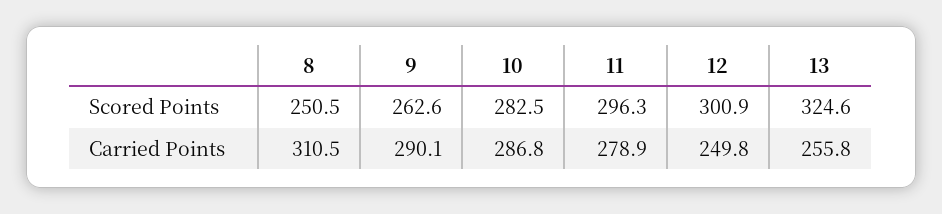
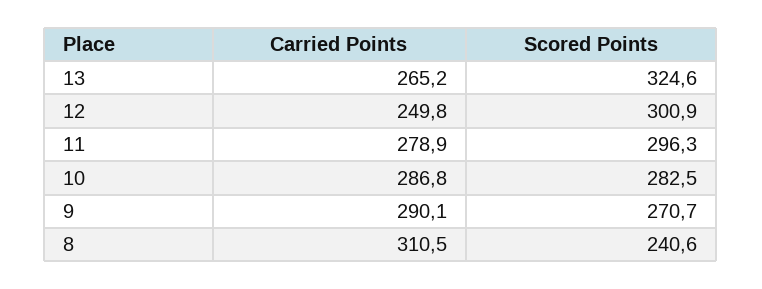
8, Scored Points: 250.5 -> 240.6
9, Scored Points: 262.6 -> 270.7
13, Carried Points: 255.8 -> 265.2

